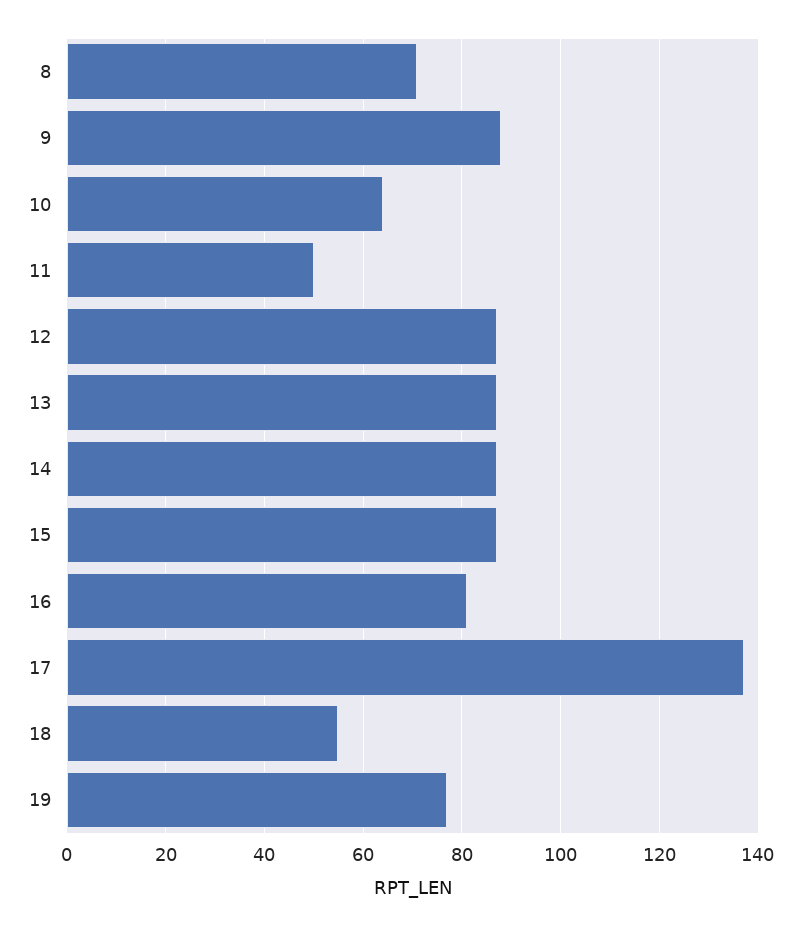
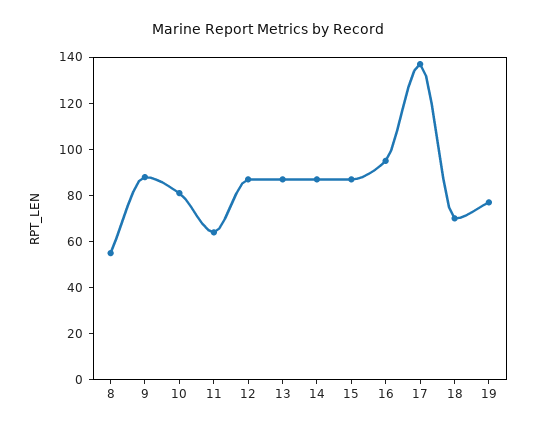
8: 70 -> 55
10: 65 -> 80
11: 50 -> 65
16: 80 -> 95
18: 55 -> 70

